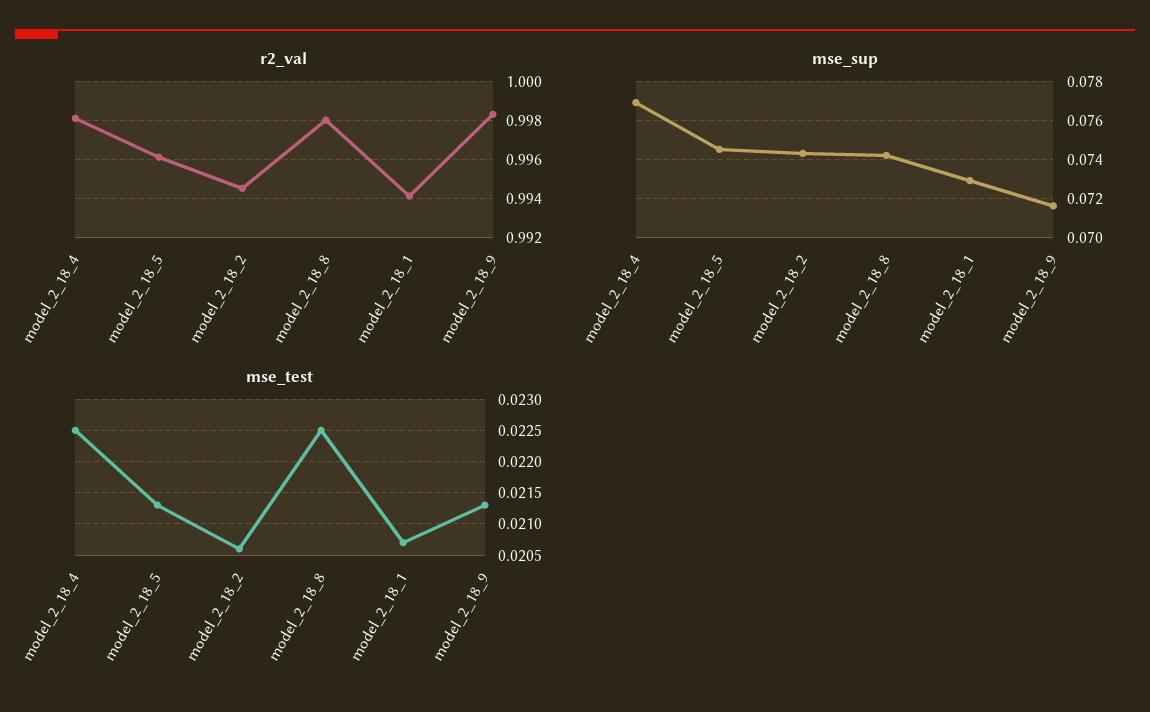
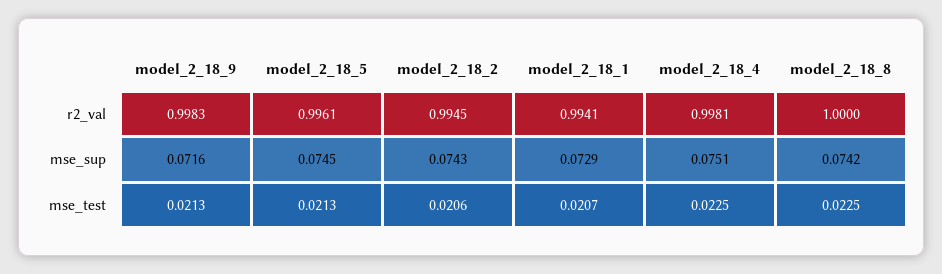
r2_val, model_2_18_8: 0.998 -> 1
mse_sup, model_2_18_4: 0.077 -> 0.0751

